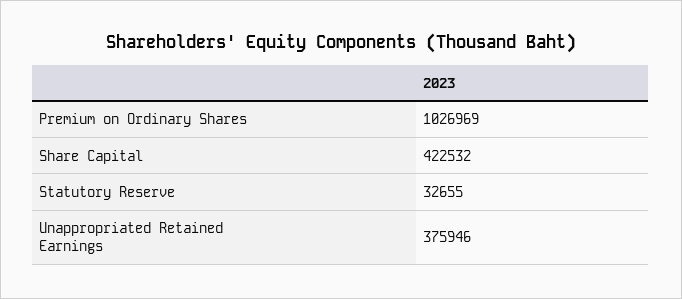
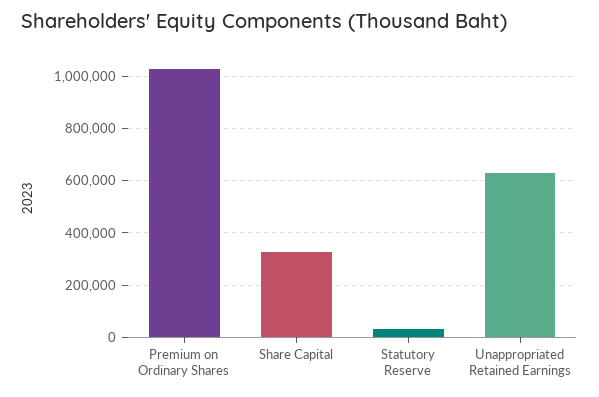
Share Capital: 422532 -> 325000
Unappropriated Retained Earnings: 375946 -> 625000

